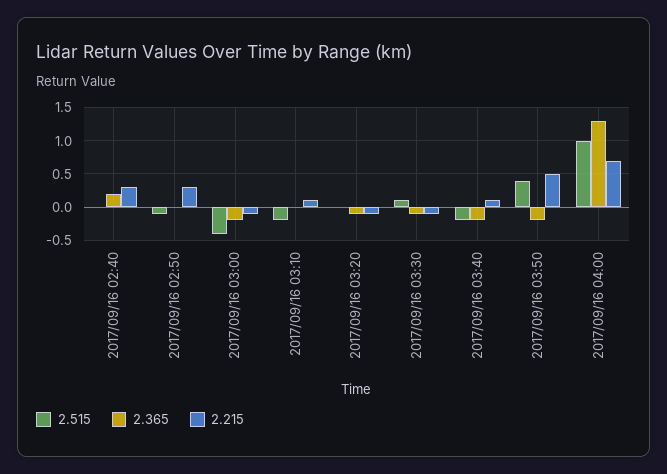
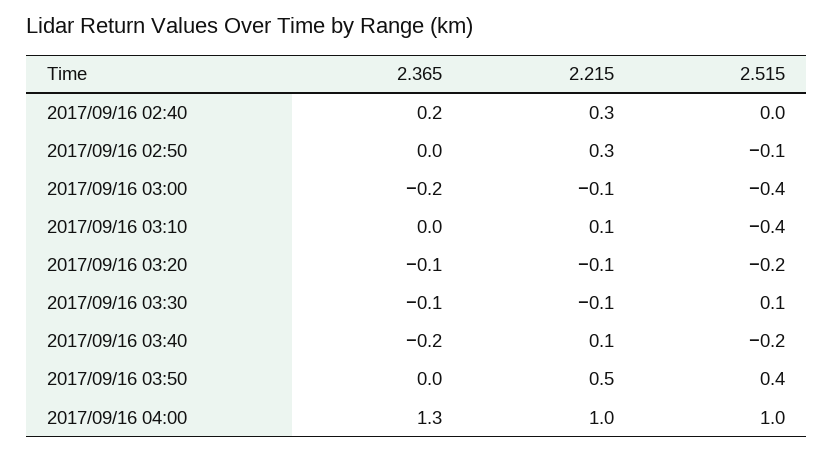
2.515, 2017/09/16 03:10: -0.2 -> -0.4
2.515, 2017/09/16 03:20: 0 -> -0.2
2.365, 2017/09/16 03:50: -0.2 -> 0
2.215, 2017/09/16 04:00: 0.7 -> 1

